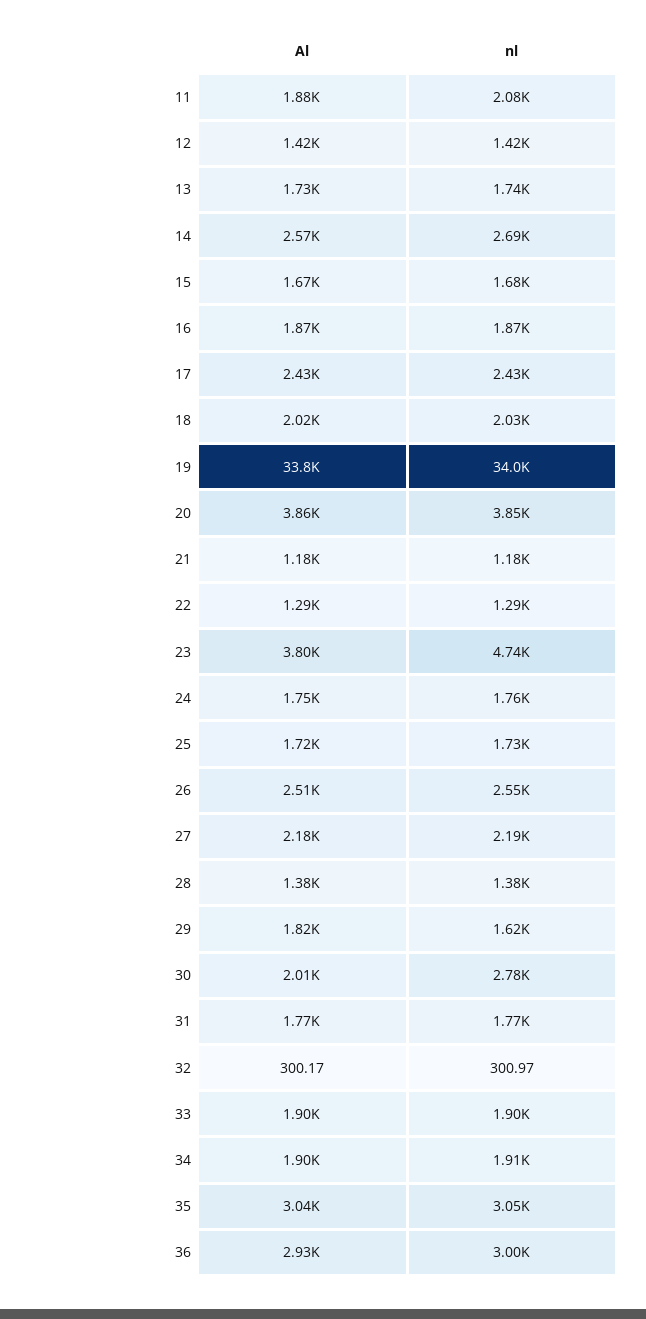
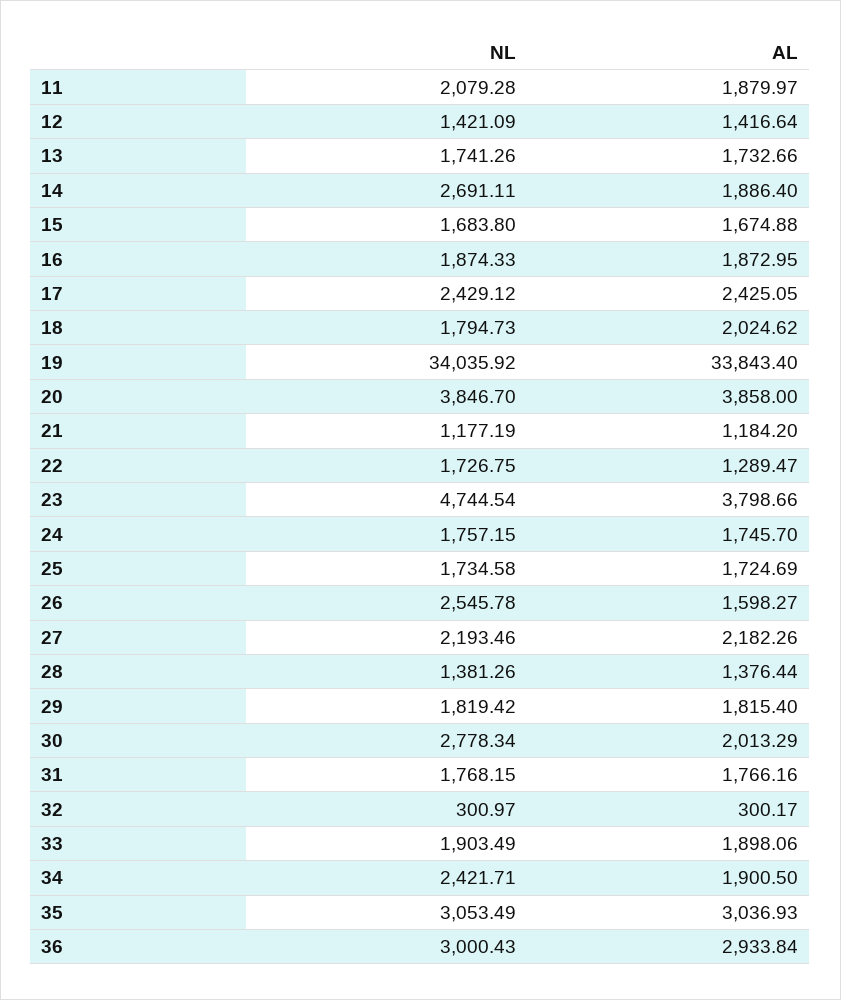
Al, 14: 2570 -> 1886.4
nl, 18: 2030 -> 1794.73
nl, 22: 1290 -> 1726.75
Al, 26: 2510 -> 1598.27
nl, 29: 1620 -> 1819.42
nl, 34: 1910 -> 2421.71

